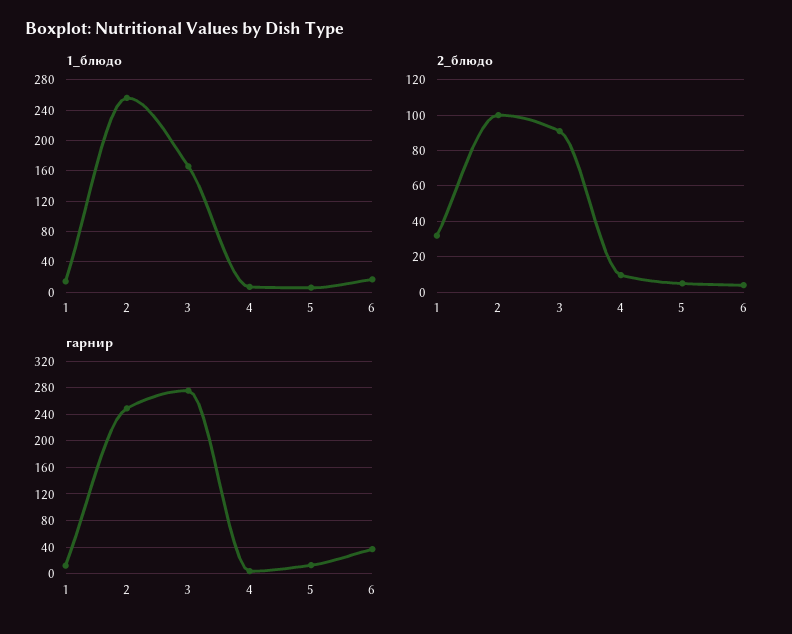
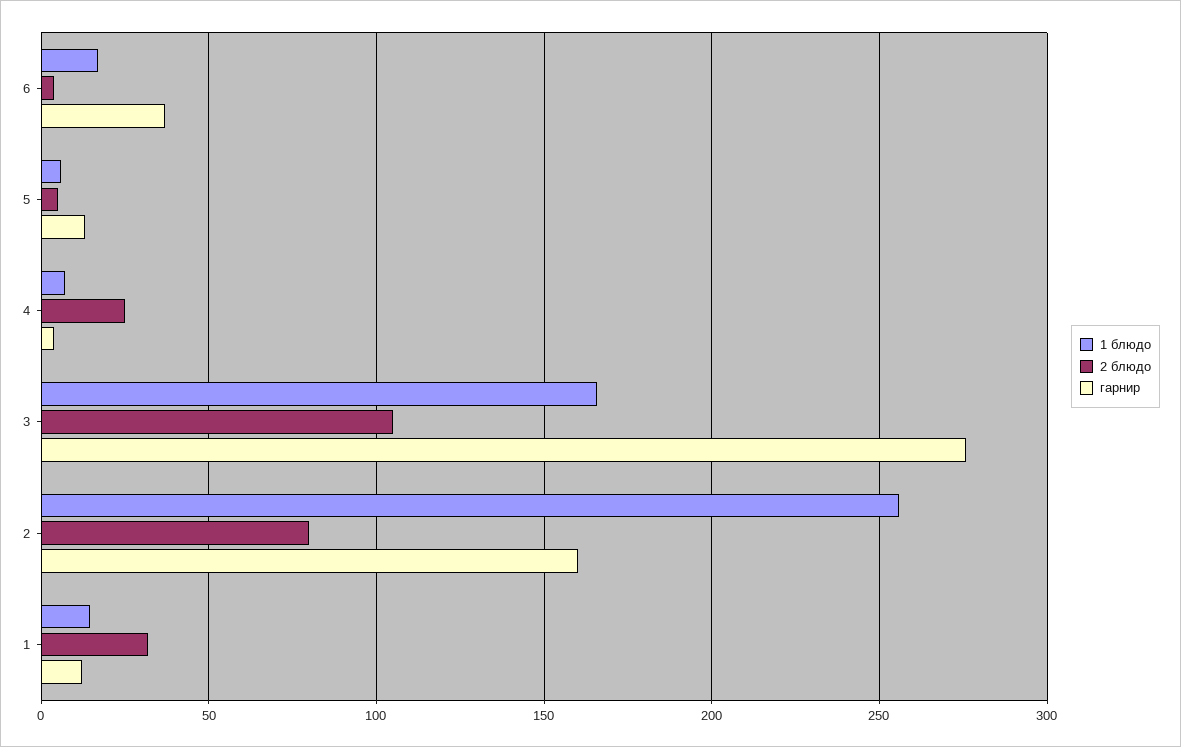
2_блюдо, 2: 100 -> 80
2_блюдо, 3: 90 -> 105
2_блюдо, 4: 10 -> 25
гарнир, 2: 250 -> 160

